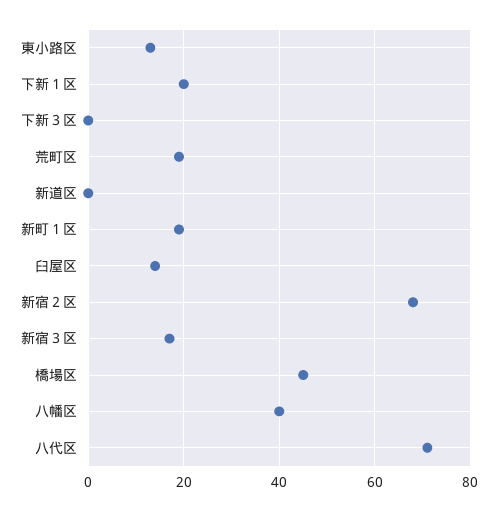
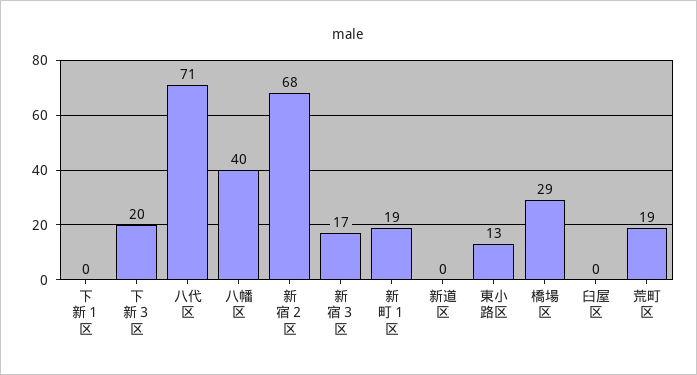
下新１区: 20 -> 0
下新３区: 0 -> 20
臼屋区: 15 -> 0
橋場区: 45 -> 29

